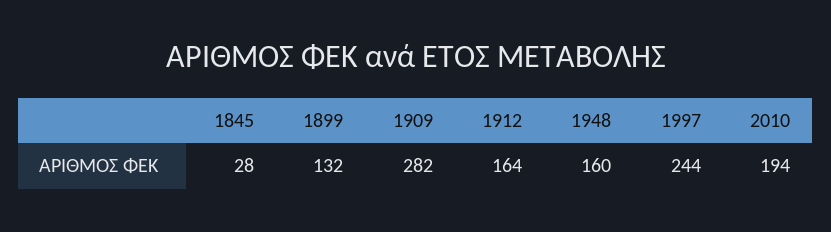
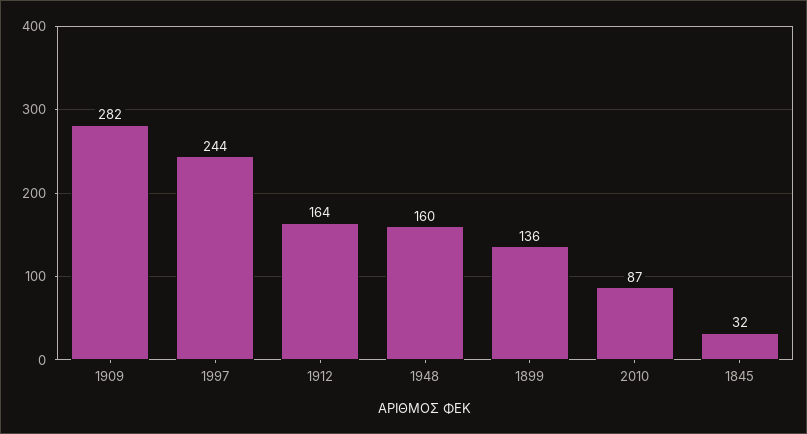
1845: 28 -> 32
1899: 132 -> 136
2010: 194 -> 87

